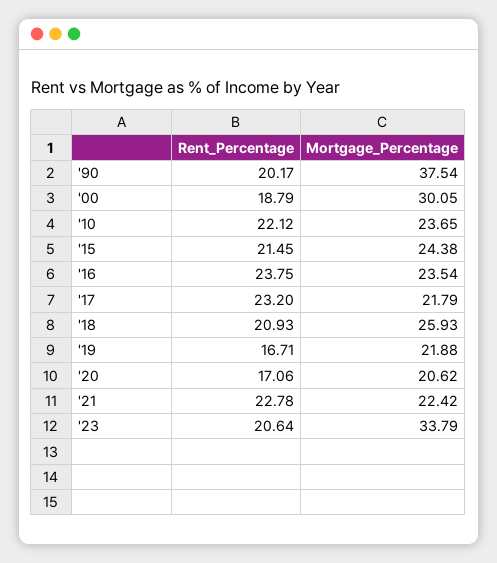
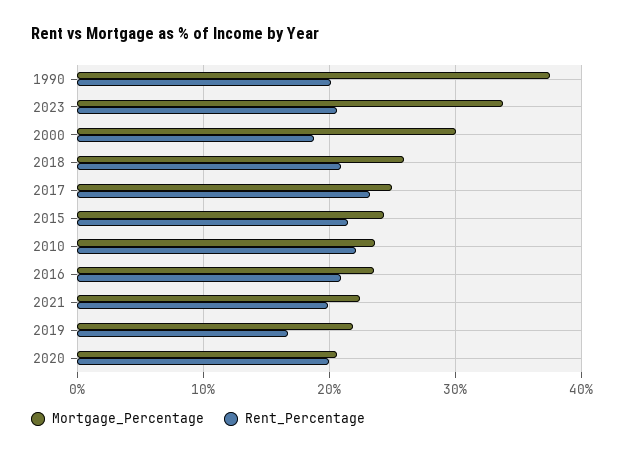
Rent_Percentage, '16: 23.75 -> 21
Mortgage_Percentage, '17: 21.79 -> 25
Rent_Percentage, '20: 17.06 -> 20
Rent_Percentage, '21: 22.78 -> 20

